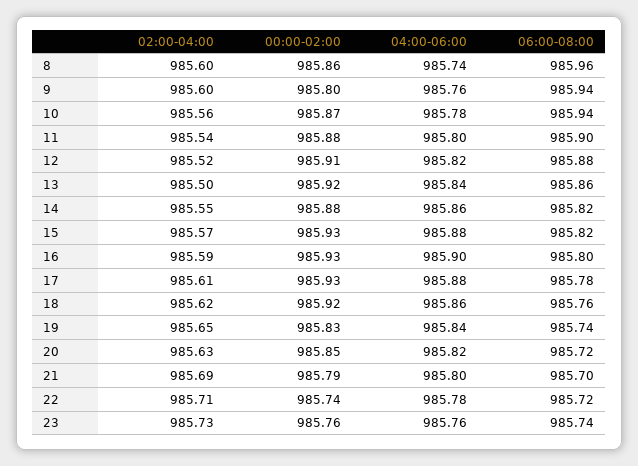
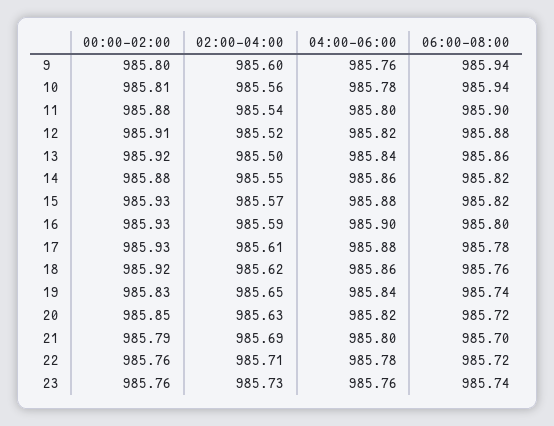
02:00-04:00, 8: 985.6 -> none
00:00-02:00, 8: 985.86 -> none
04:00-06:00, 8: 985.74 -> none
06:00-08:00, 8: 985.96 -> none
00:00-02:00, 10: 985.87 -> 985.81
00:00-02:00, 22: 985.74 -> 985.76

